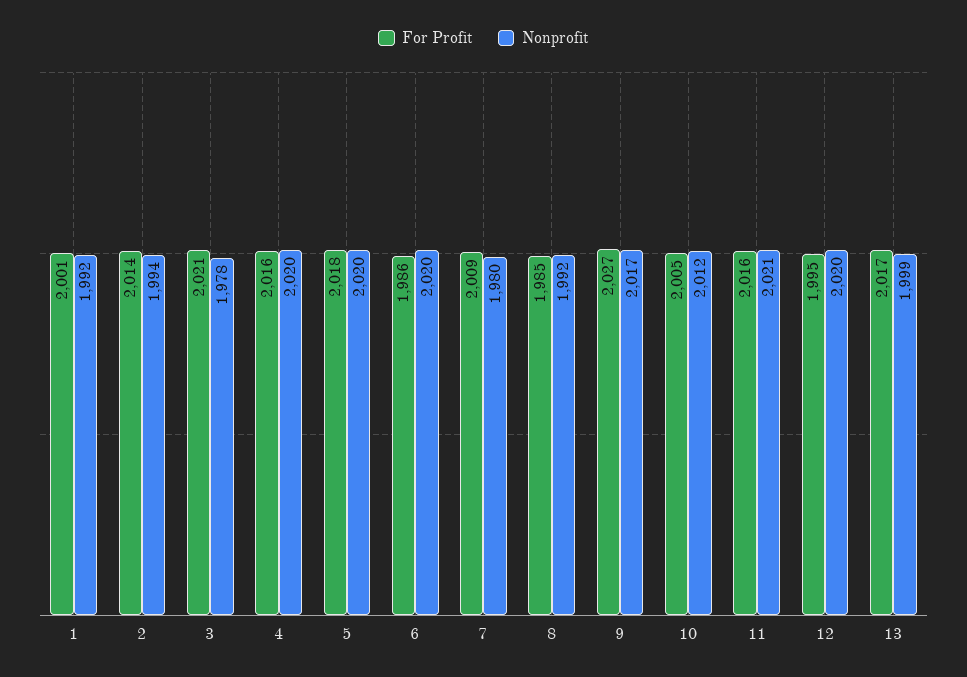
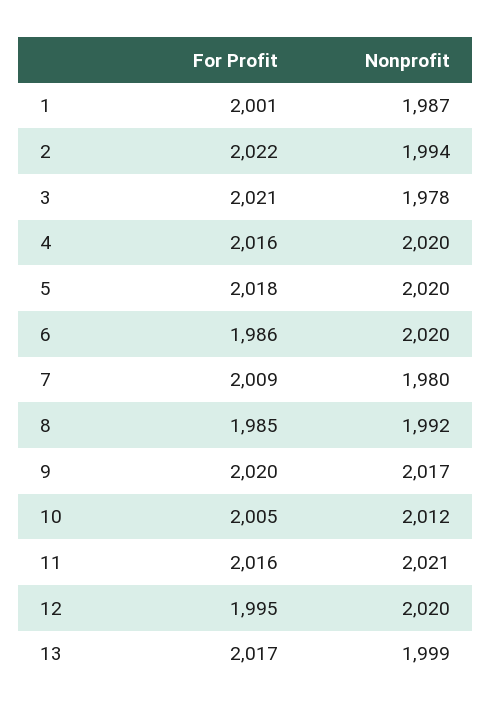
Nonprofit, 1: 1992 -> 1987
For Profit, 2: 2014 -> 2022
For Profit, 9: 2027 -> 2020

